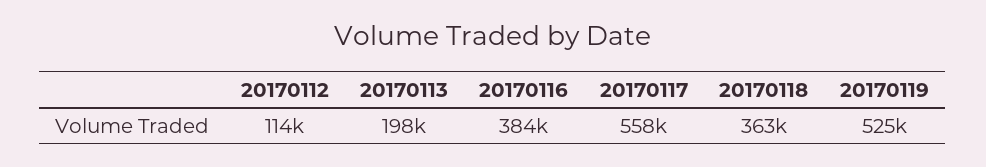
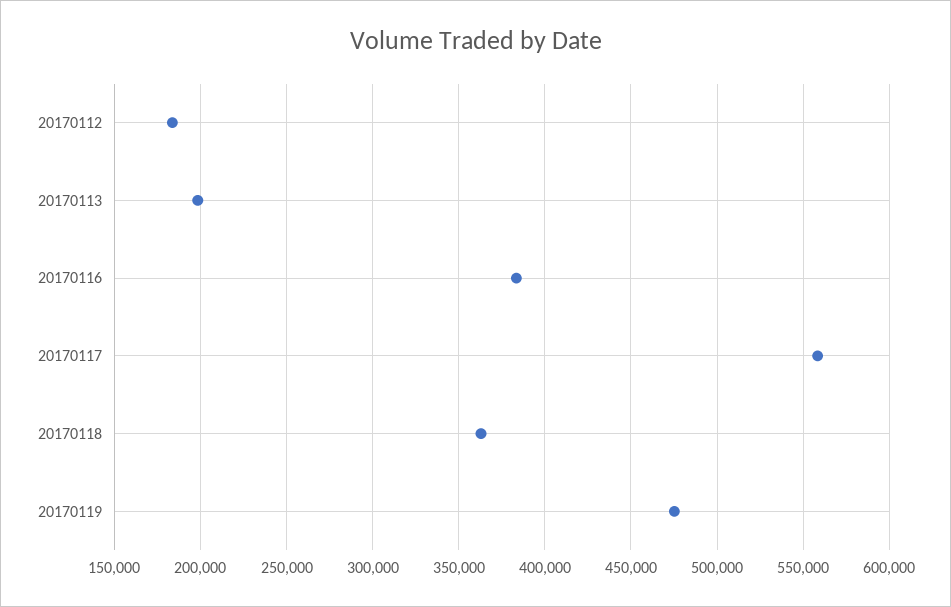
20170112: 114000 -> 185000
20170119: 525000 -> 475000

